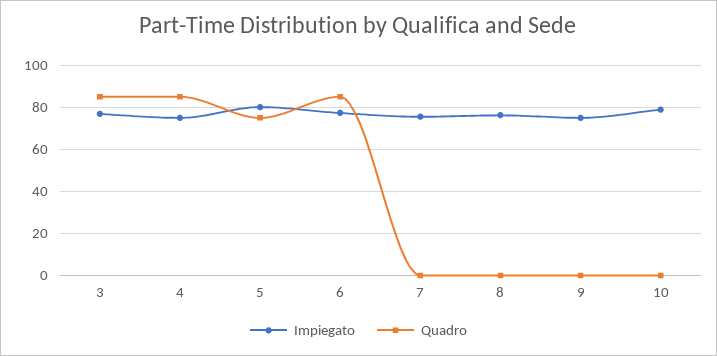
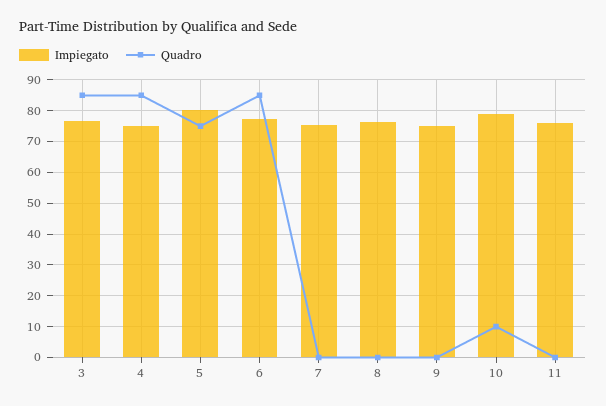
Quadro, 10: 0 -> 10
Impiegato, 11: none -> 76
Quadro, 11: none -> 0

